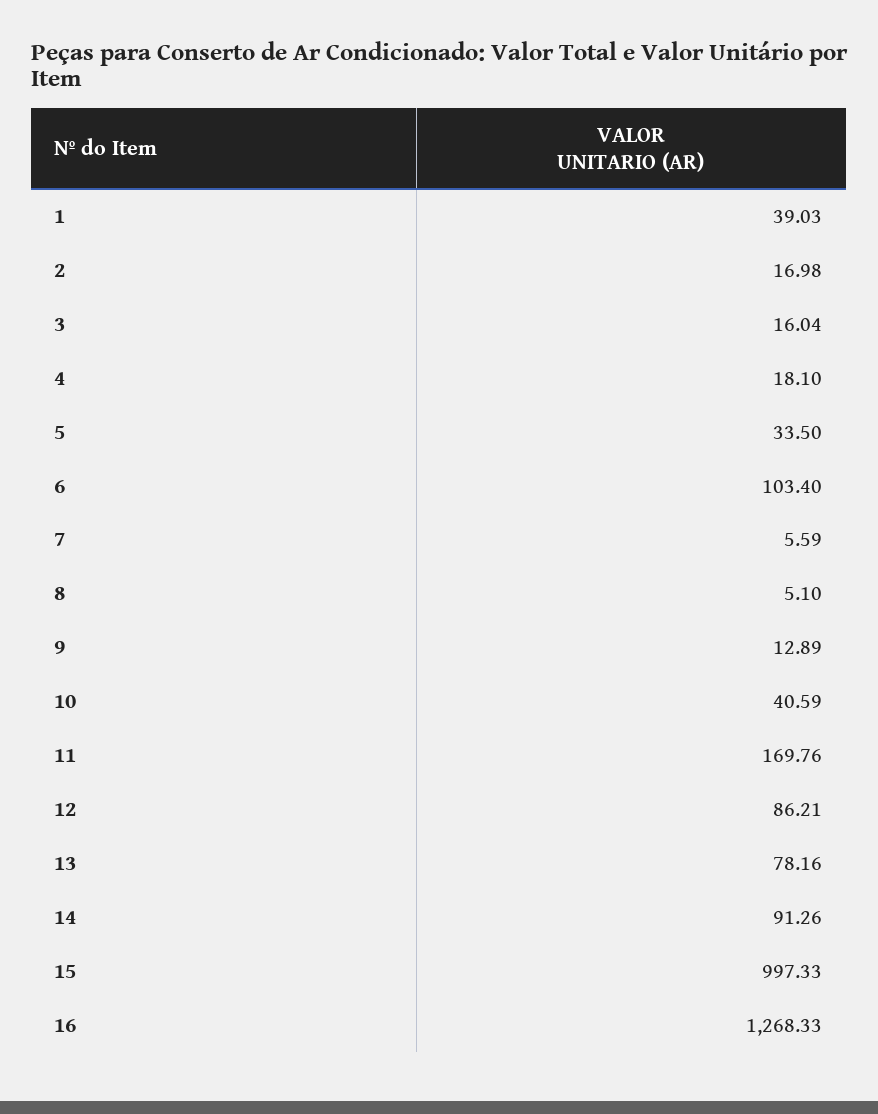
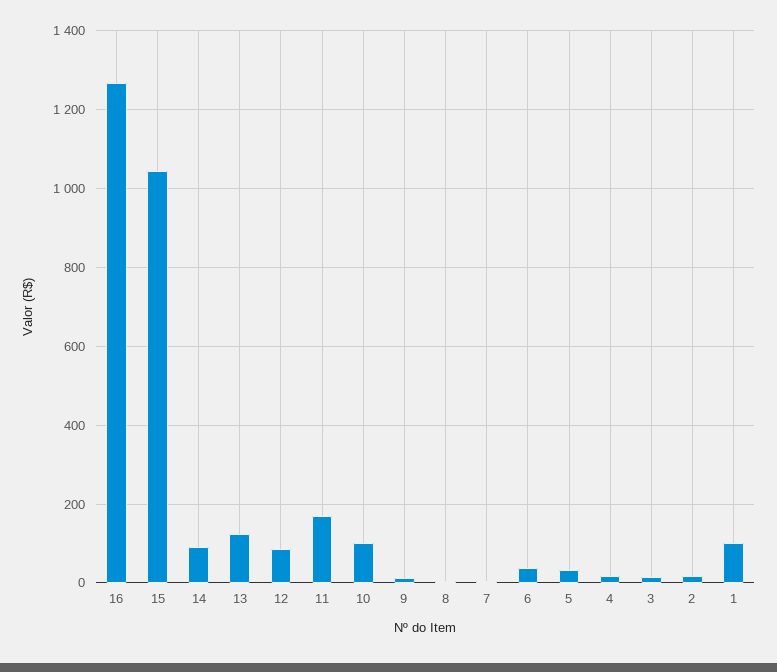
1: 39.03 -> 100
6: 103.4 -> 40
10: 40.59 -> 100
13: 78.16 -> 120
15: 997.33 -> 1040

